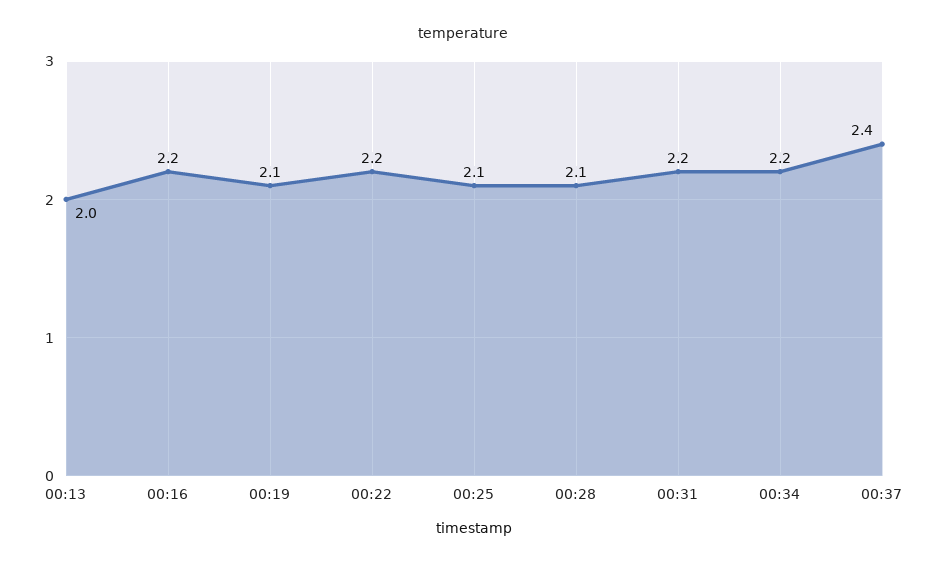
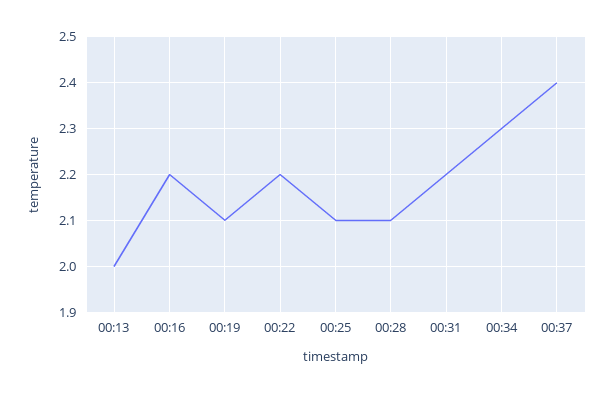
00:34: 2.2 -> 2.3

